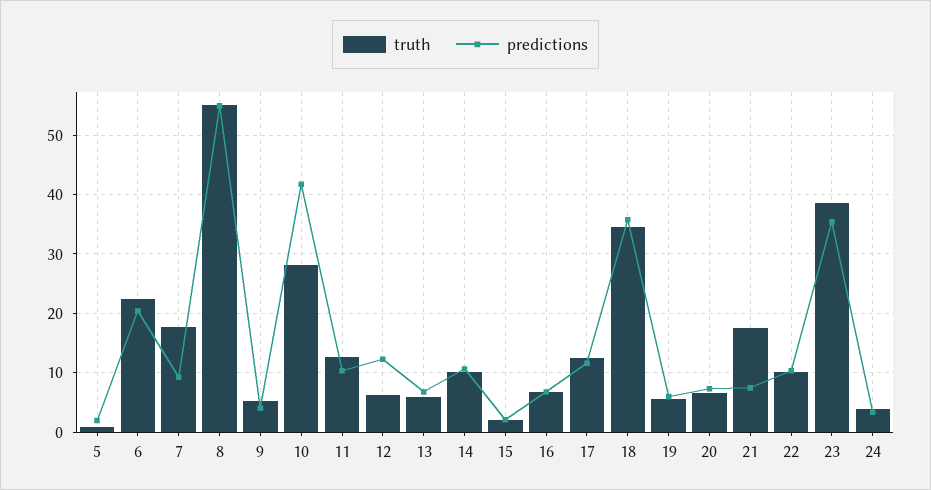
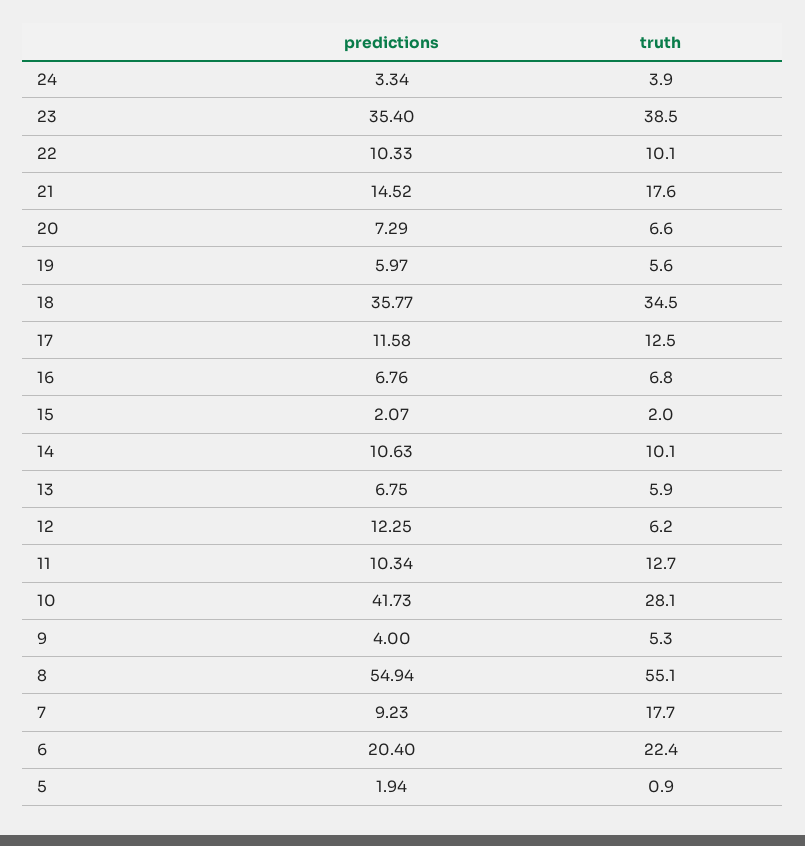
predictions, 21: 8 -> 14.52

